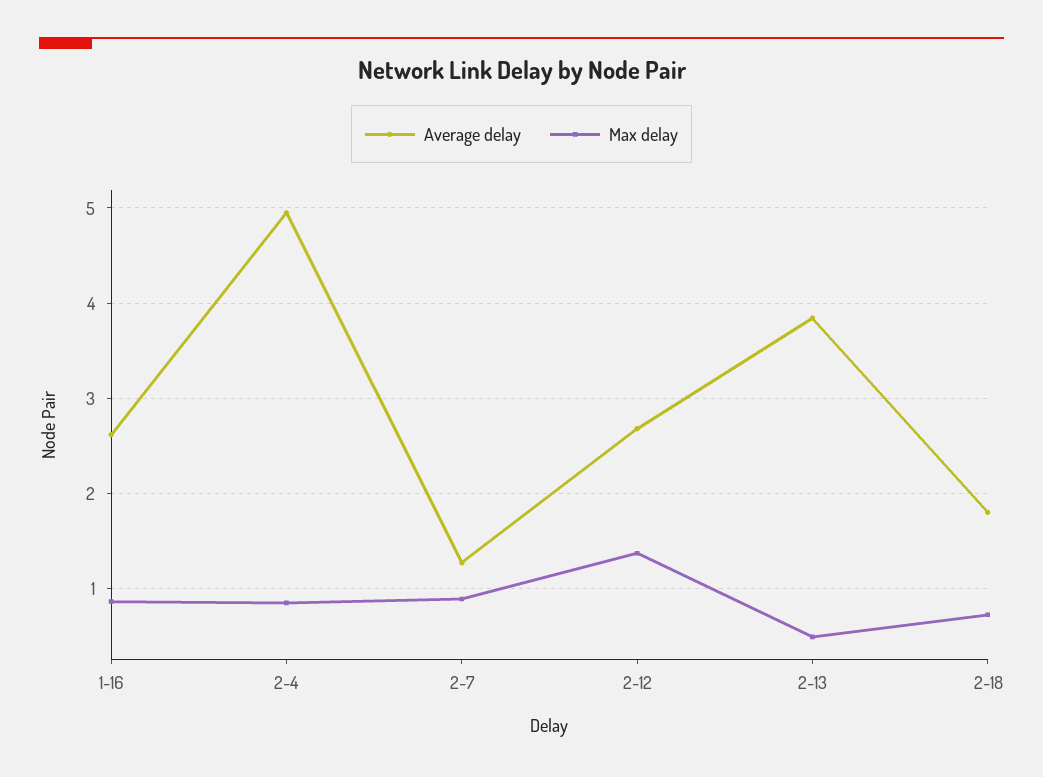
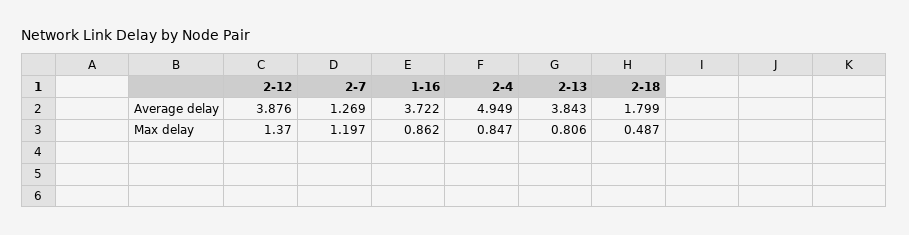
Average delay, 1-16: 2.6 -> 3.722
Max delay, 2-7: 0.9 -> 1.197
Average delay, 2-12: 2.7 -> 3.876
Max delay, 2-13: 0.5 -> 0.806
Max delay, 2-18: 0.7 -> 0.487

